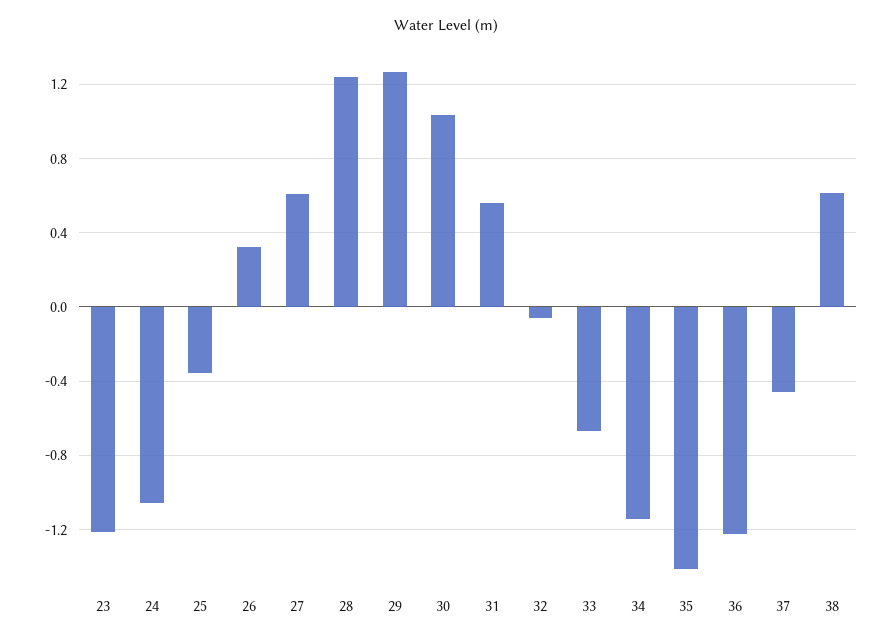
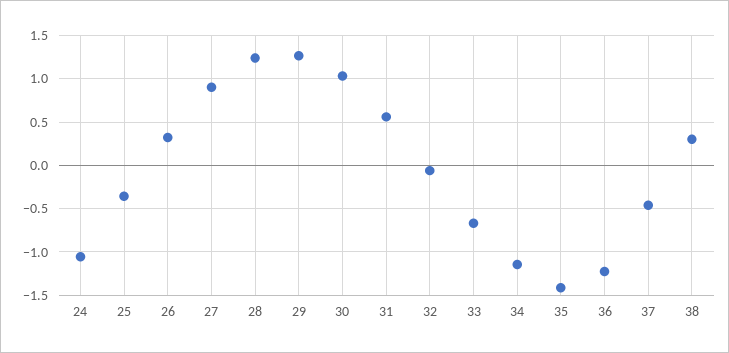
23: -1.2 -> none
27: 0.6 -> 0.9
38: 0.6 -> 0.3

